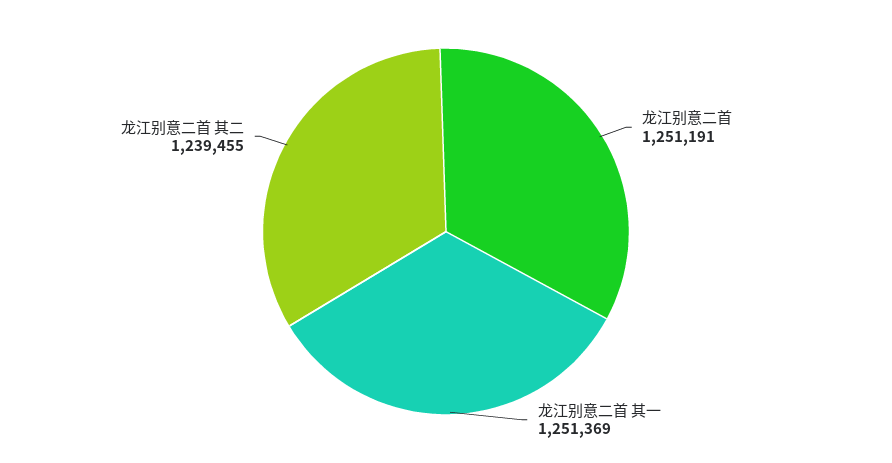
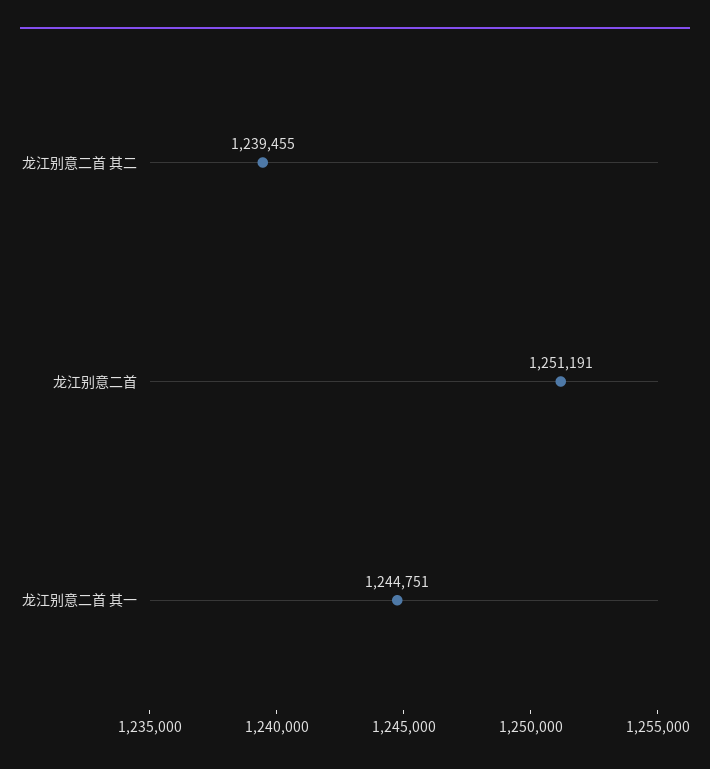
龙江别意二首 其一: 1251369 -> 1244751

